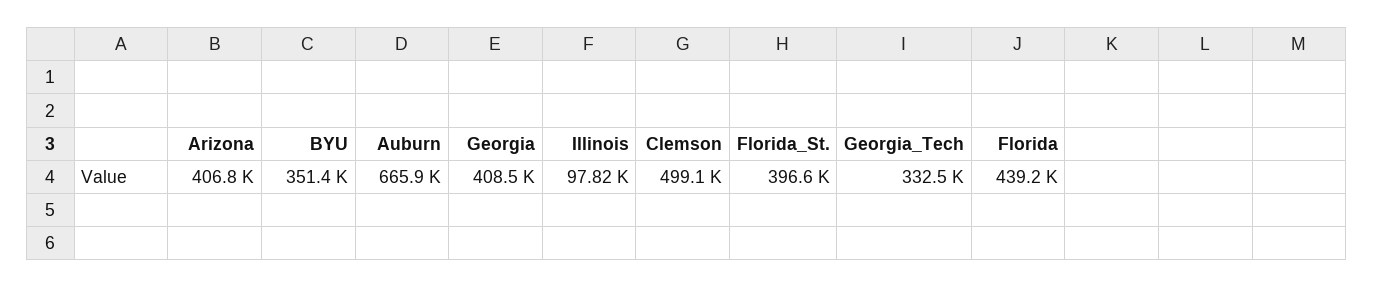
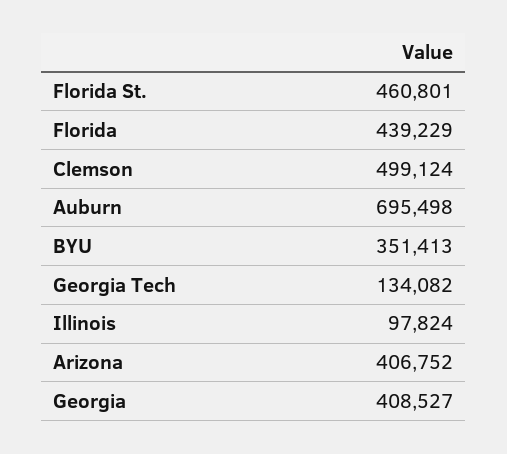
Auburn: 665900 -> 695498
Florida_St.: 396600 -> 460801
Georgia_Tech: 332500 -> 134082

